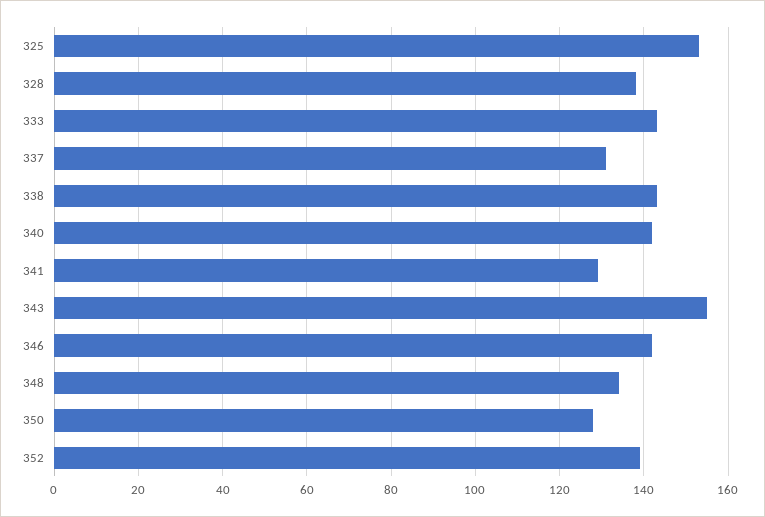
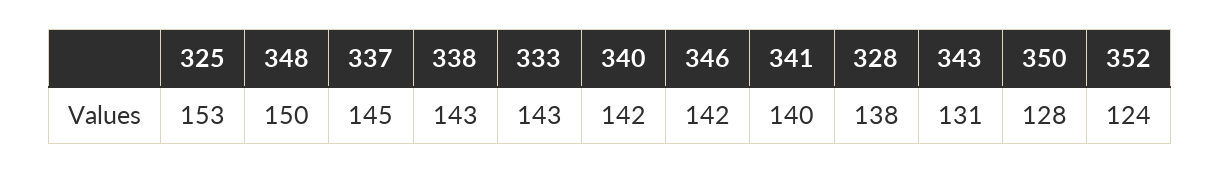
337: 130 -> 145
341: 130 -> 140
343: 155 -> 131
348: 135 -> 150
352: 140 -> 124

